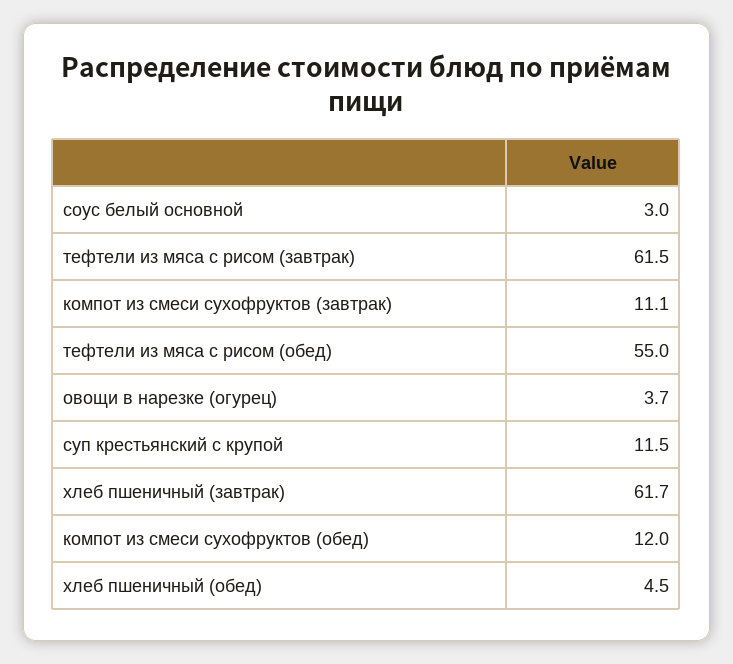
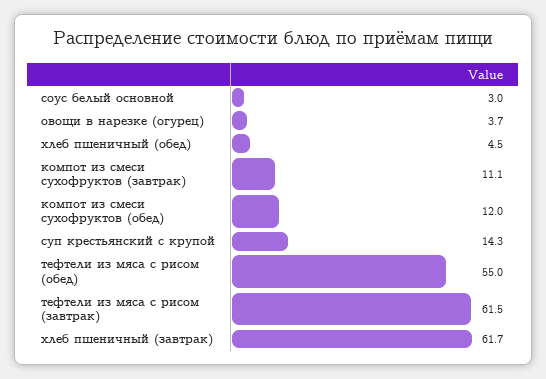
суп крестьянский с крупой: 11.5 -> 14.3

